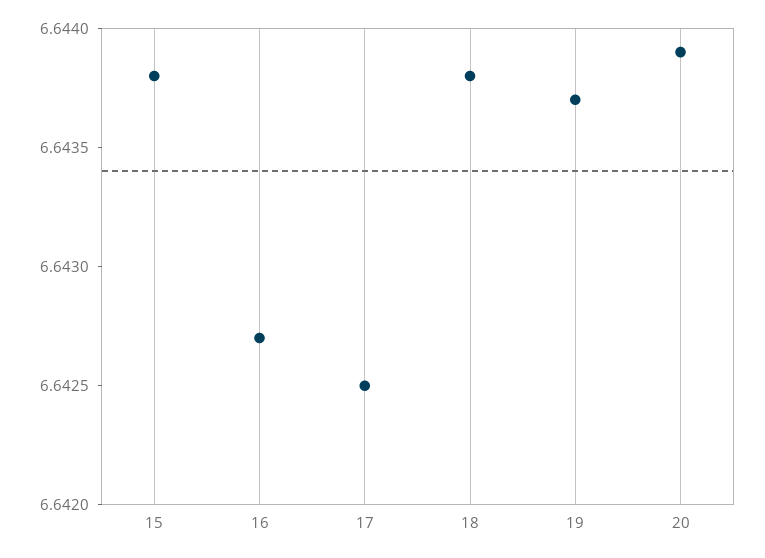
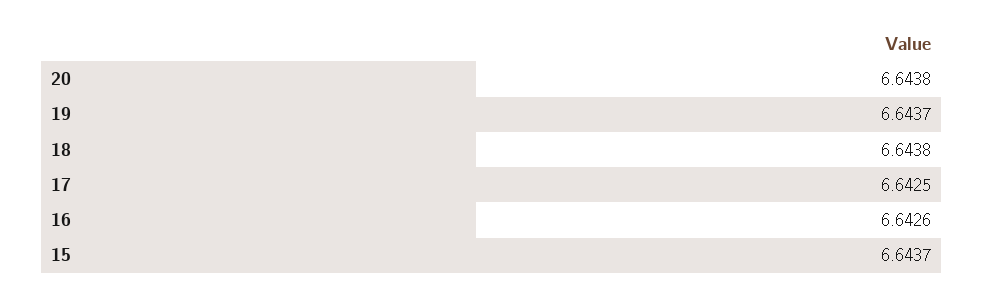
15: 6.6438 -> 6.6437
16: 6.6427 -> 6.6426
20: 6.6439 -> 6.6438

